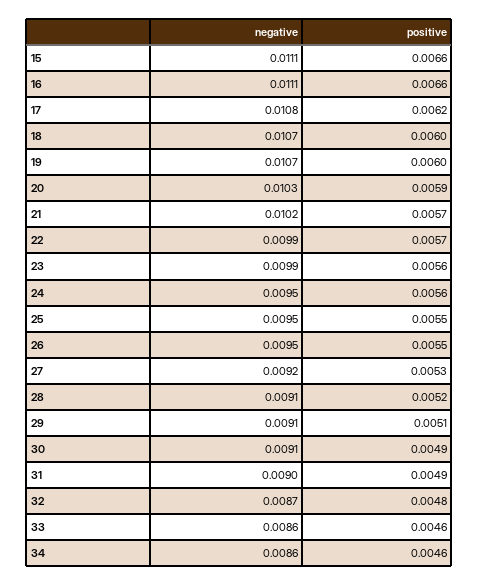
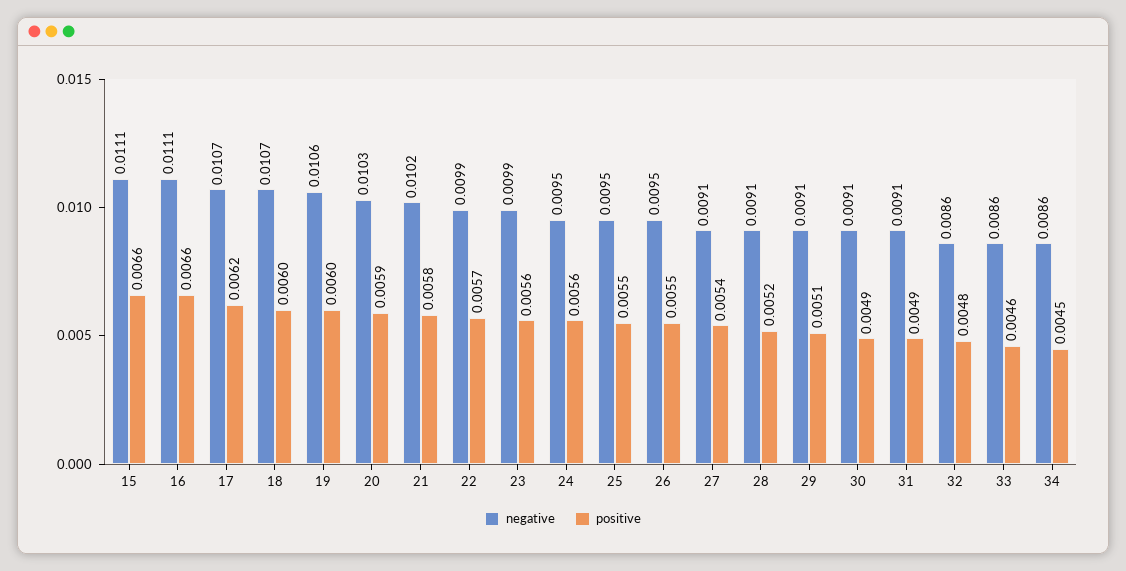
negative, 17: 0.0108 -> 0.0107
negative, 19: 0.0107 -> 0.0106
positive, 21: 0.0057 -> 0.0058
negative, 27: 0.0092 -> 0.0091
positive, 27: 0.0053 -> 0.0054
negative, 31: 0.009 -> 0.0091
negative, 32: 0.0087 -> 0.0086
positive, 34: 0.0046 -> 0.0045

